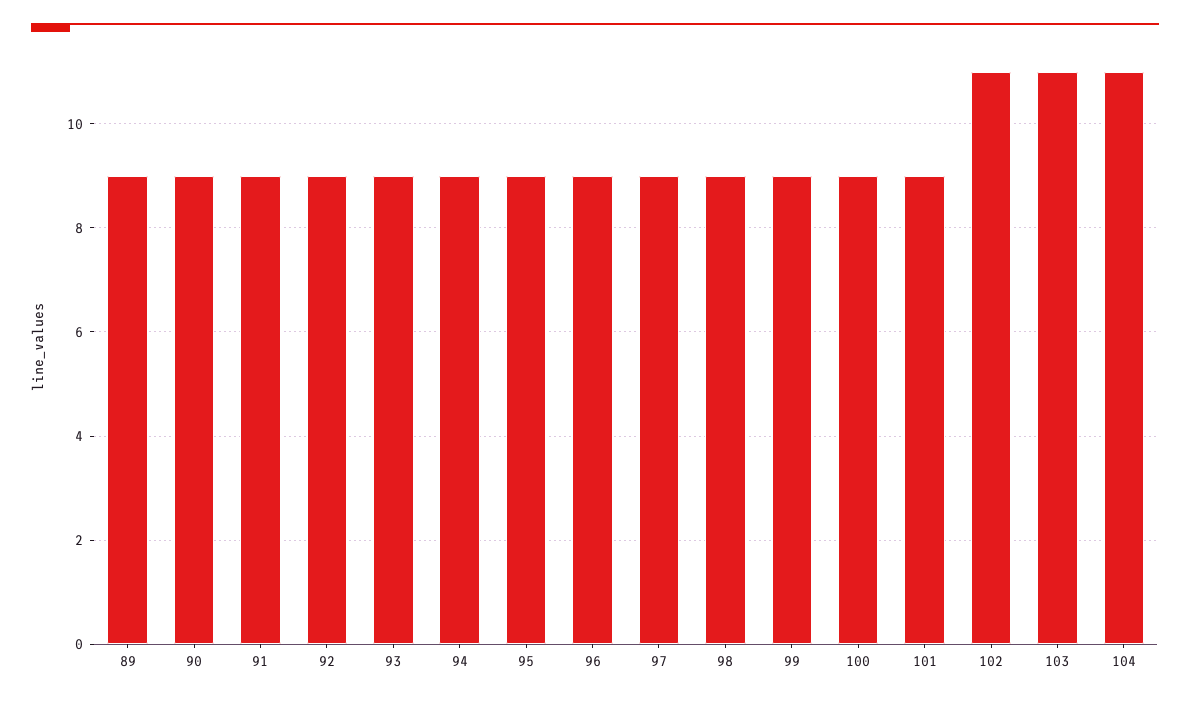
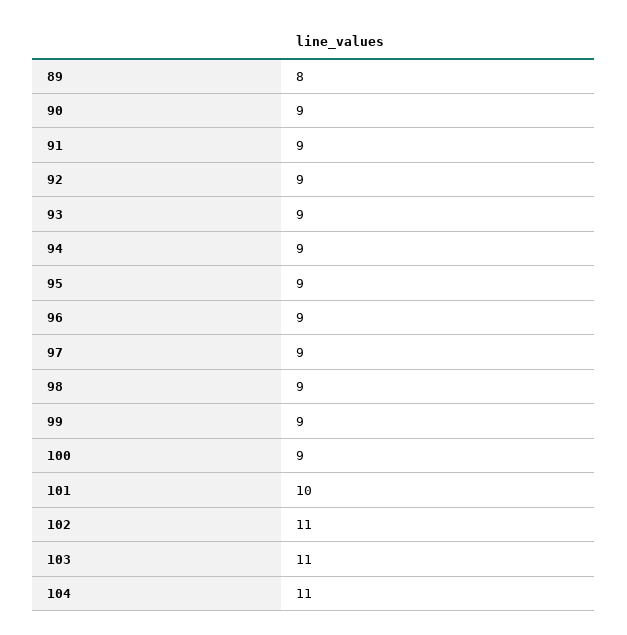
89: 9 -> 8
101: 9 -> 10

